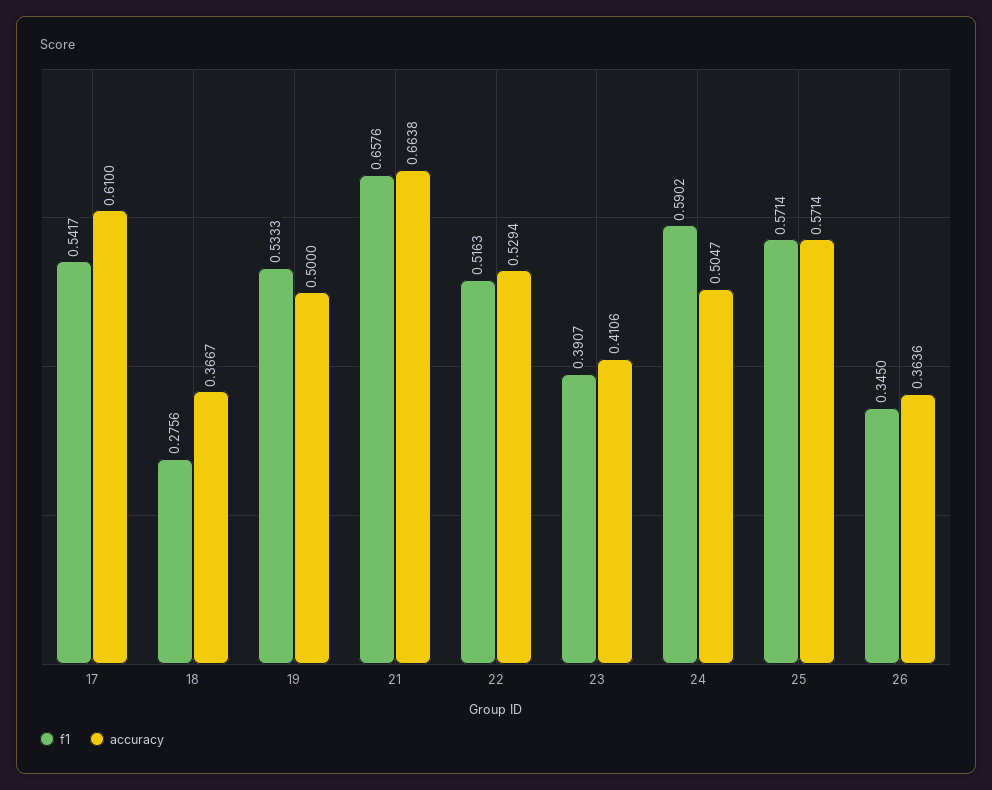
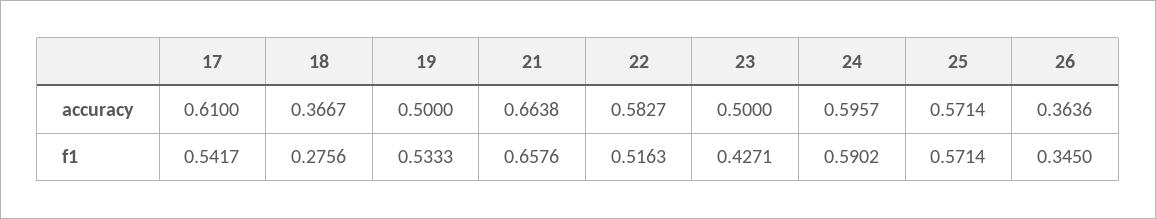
accuracy, 22: 0.5294 -> 0.5827
f1, 23: 0.3907 -> 0.4271
accuracy, 23: 0.4106 -> 0.5
accuracy, 24: 0.5047 -> 0.5957

